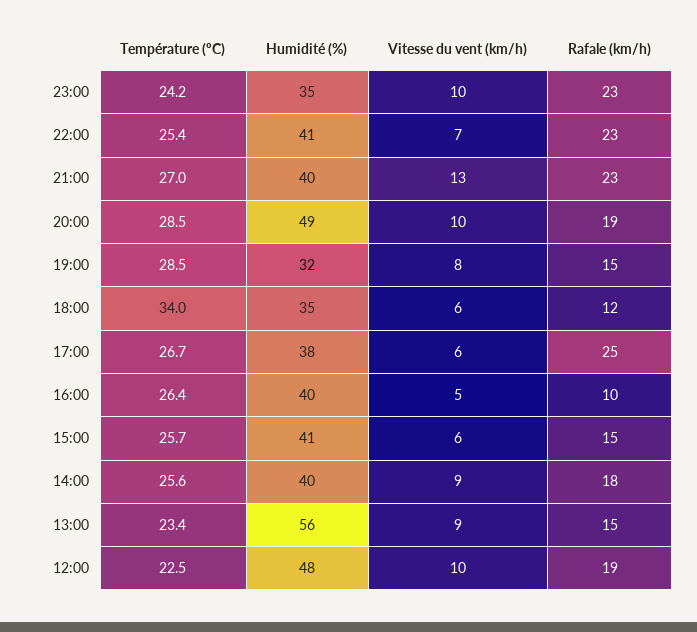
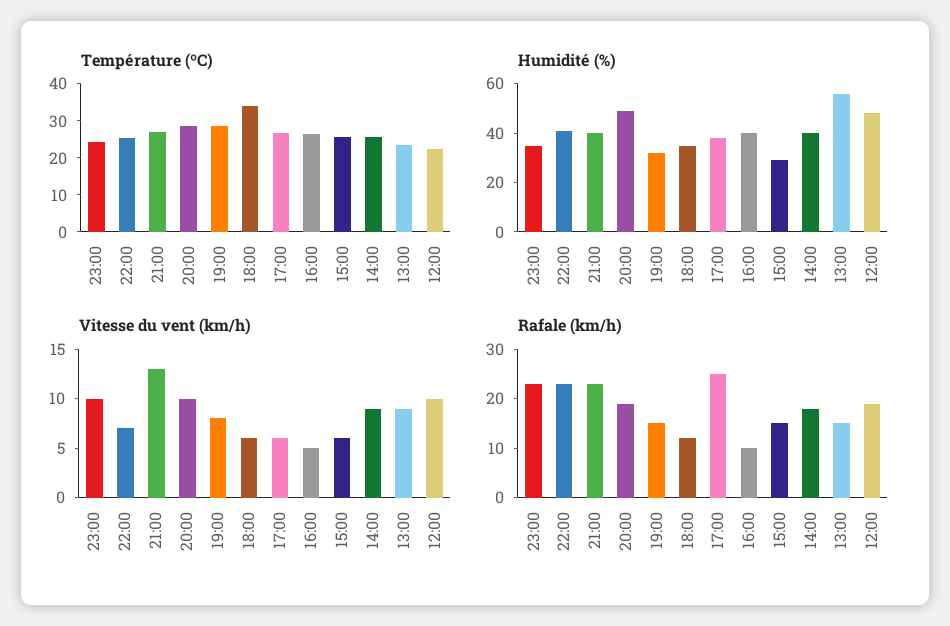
Humidité (%), 15:00: 41 -> 30

